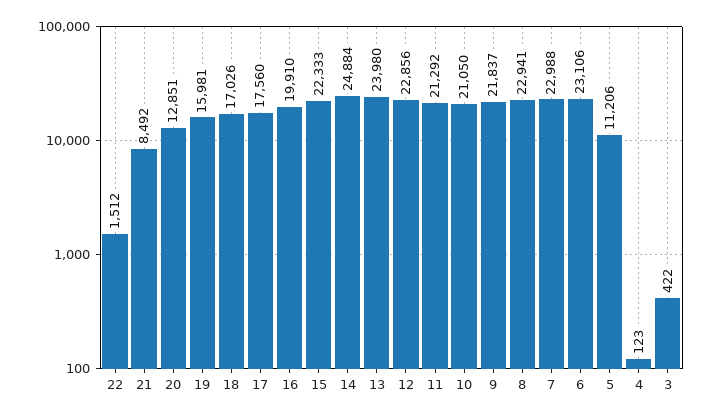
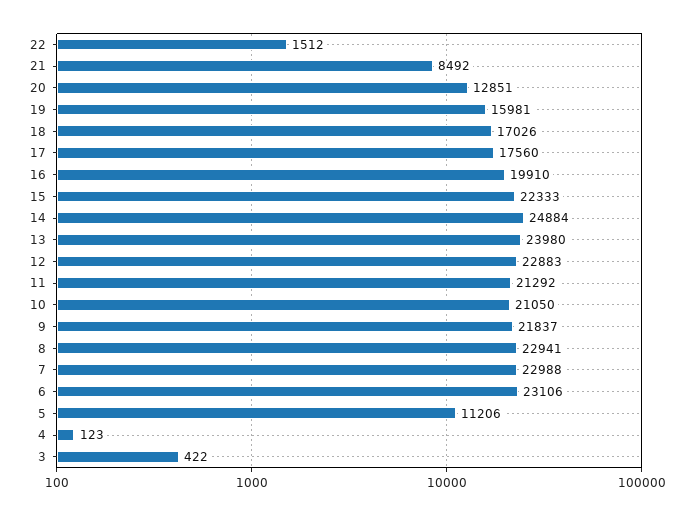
12: 22856 -> 22883

